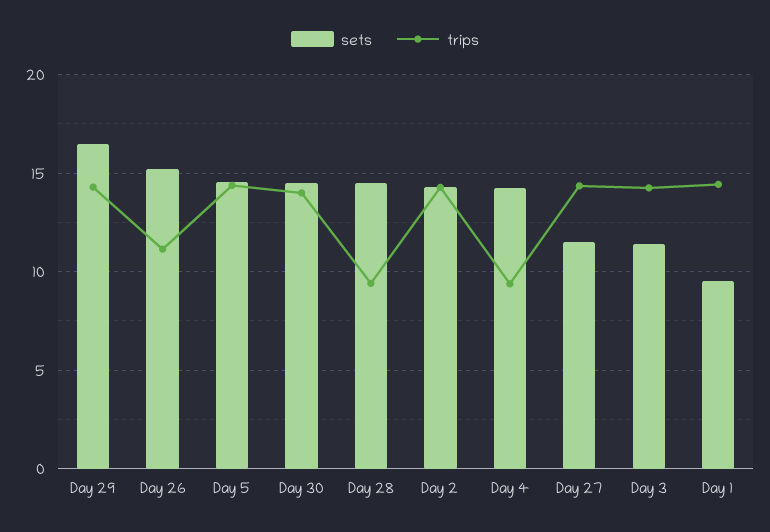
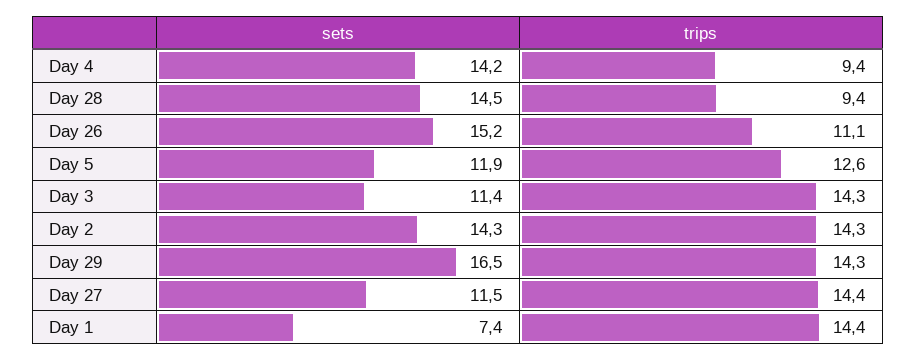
sets, Day 5: 14.5 -> 11.9
trips, Day 5: 14.5 -> 12.6
sets, Day 30: 14.5 -> none
trips, Day 30: 14 -> none
sets, Day 1: 9.5 -> 7.4

